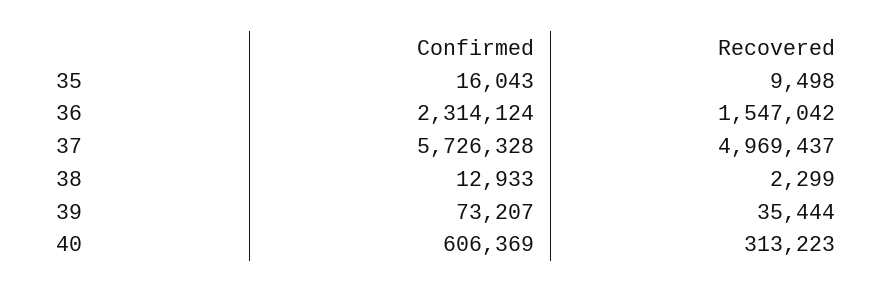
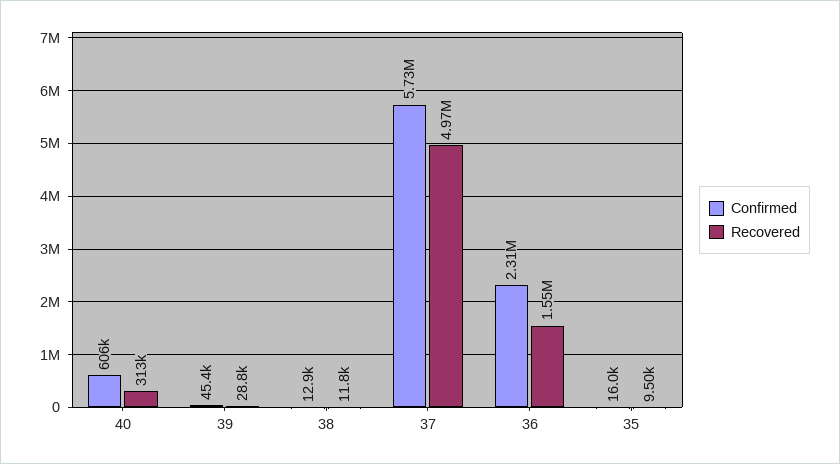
Recovered, 38: 2299 -> 11800
Confirmed, 39: 73207 -> 45400
Recovered, 39: 35444 -> 28800

